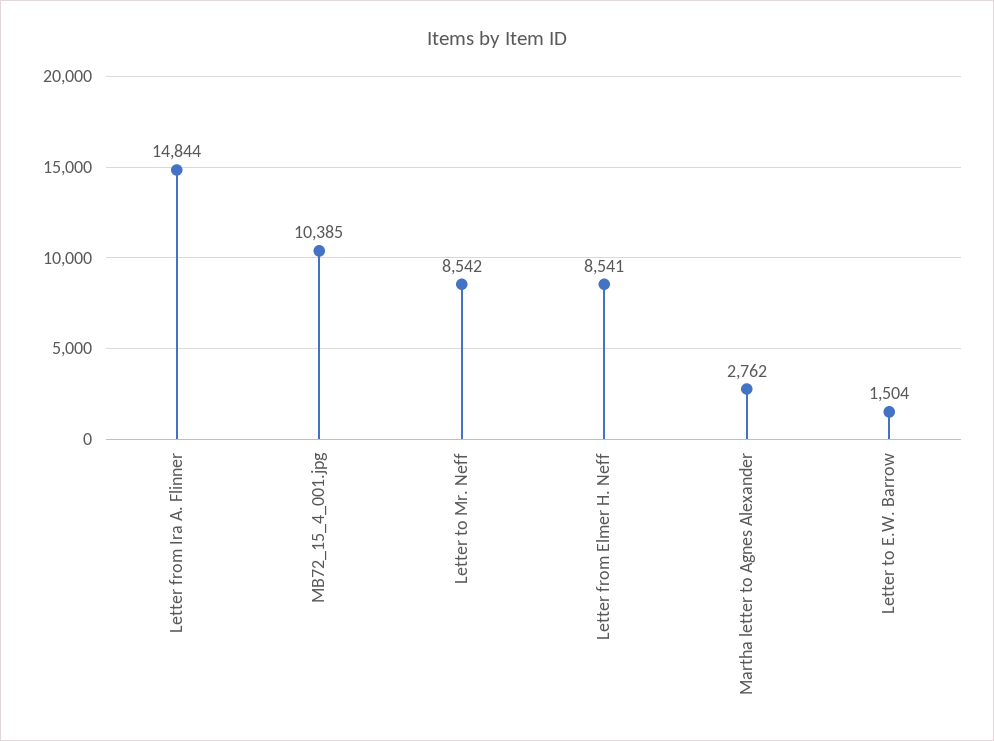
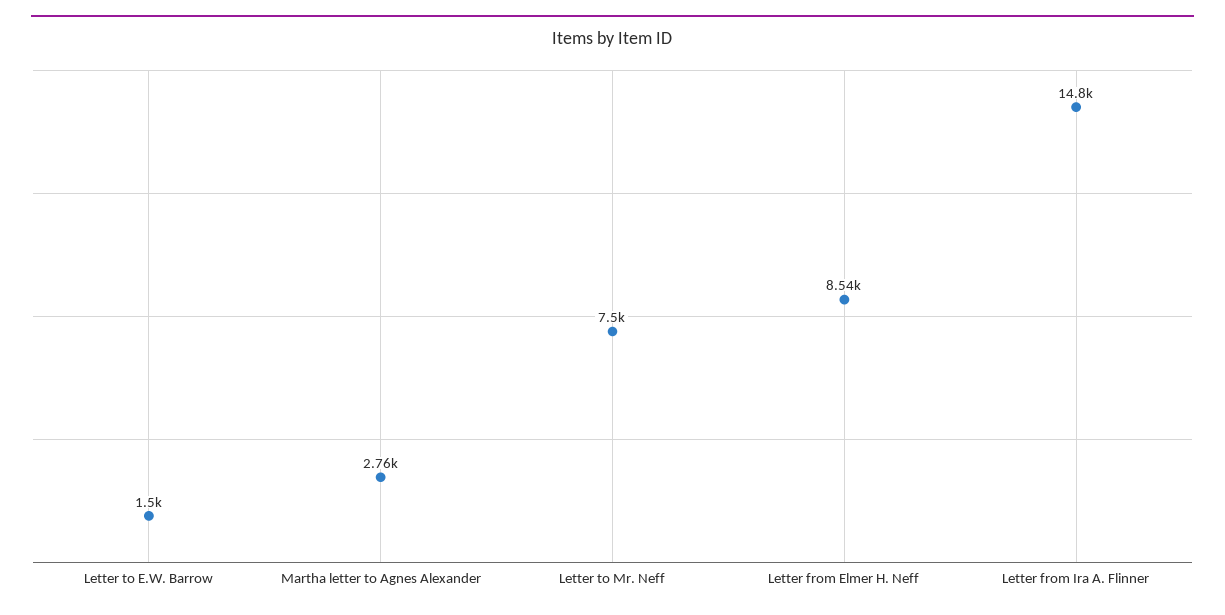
MB72_15_4_001.jpg: 10385 -> none
Letter to Mr. Neff: 8542 -> 7500

